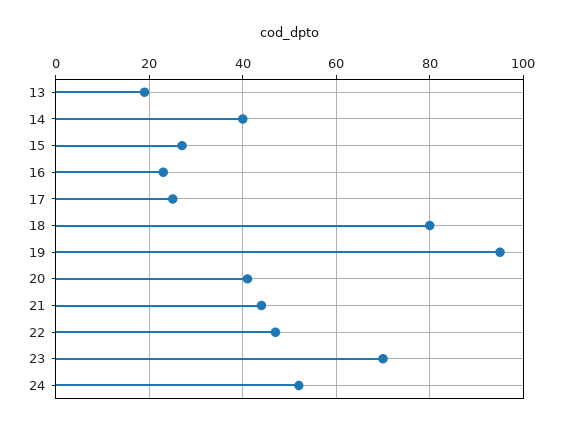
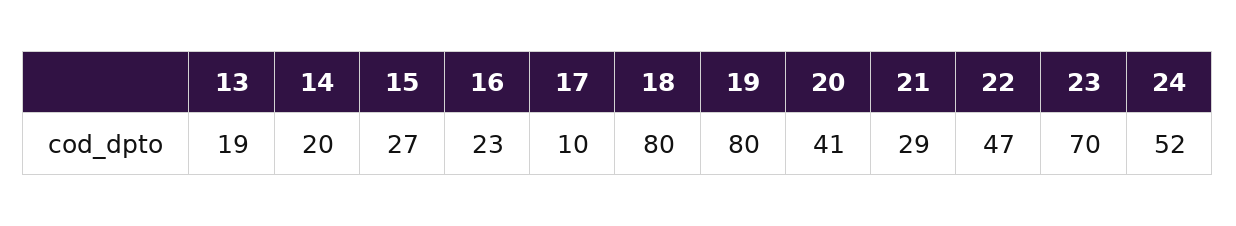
14: 40 -> 20
17: 25 -> 10
19: 95 -> 80
21: 45 -> 29

